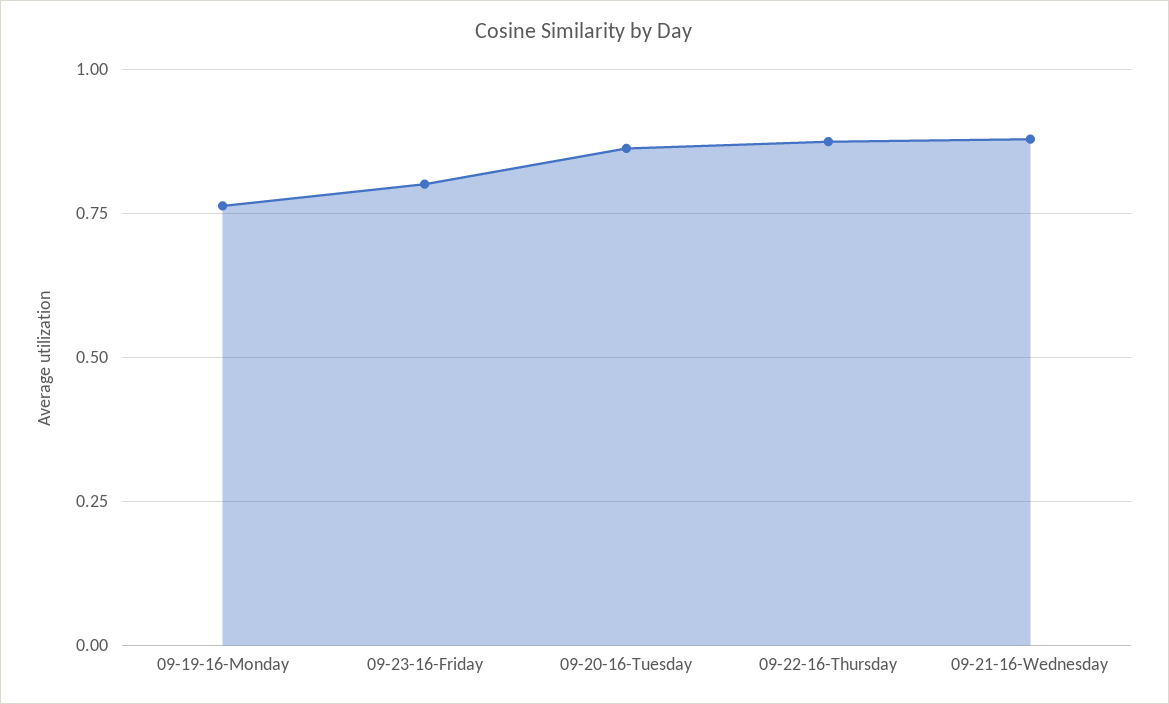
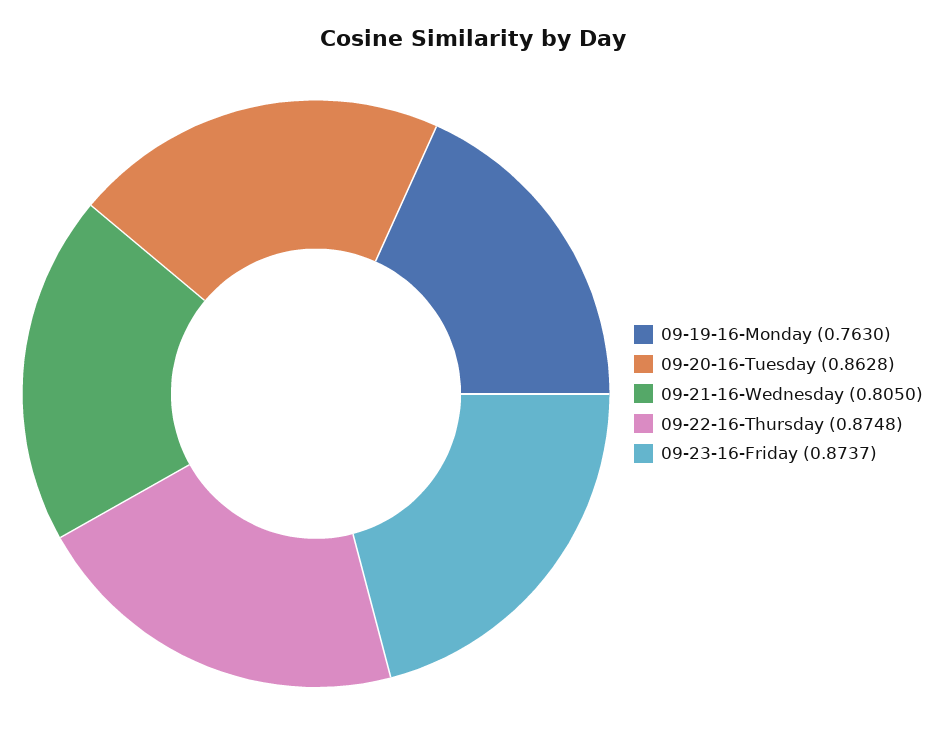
09-23-16-Friday: 0.8 -> 0.8737
09-21-16-Wednesday: 0.875 -> 0.805

